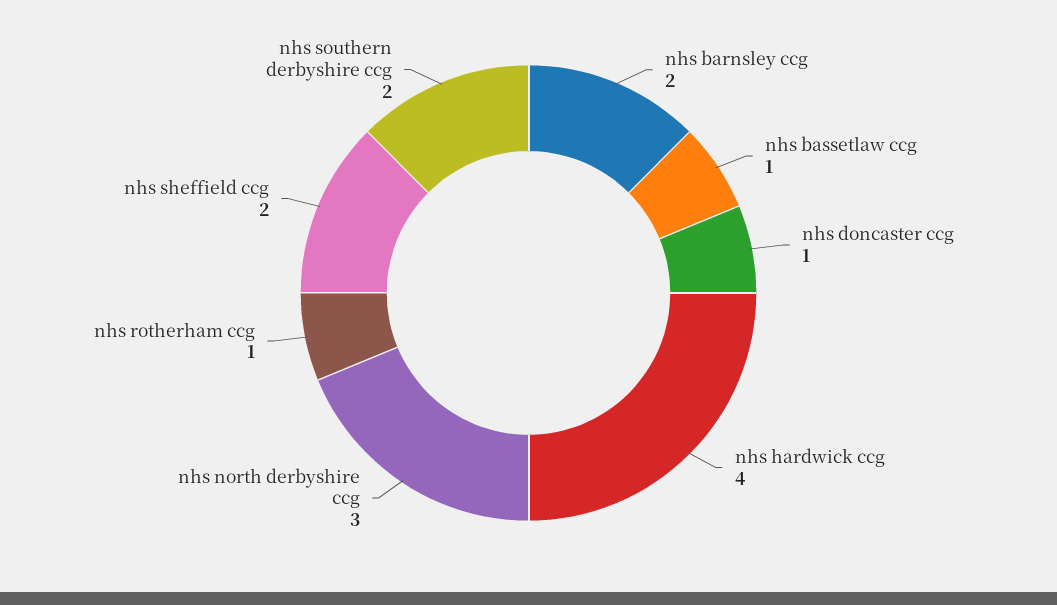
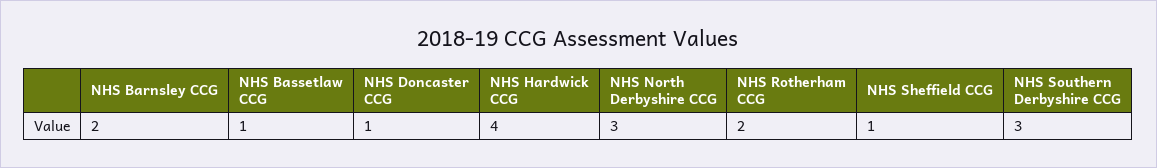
nhs rotherham ccg: 1 -> 2
nhs sheffield ccg: 2 -> 1
nhs southern derbyshire ccg: 2 -> 3

